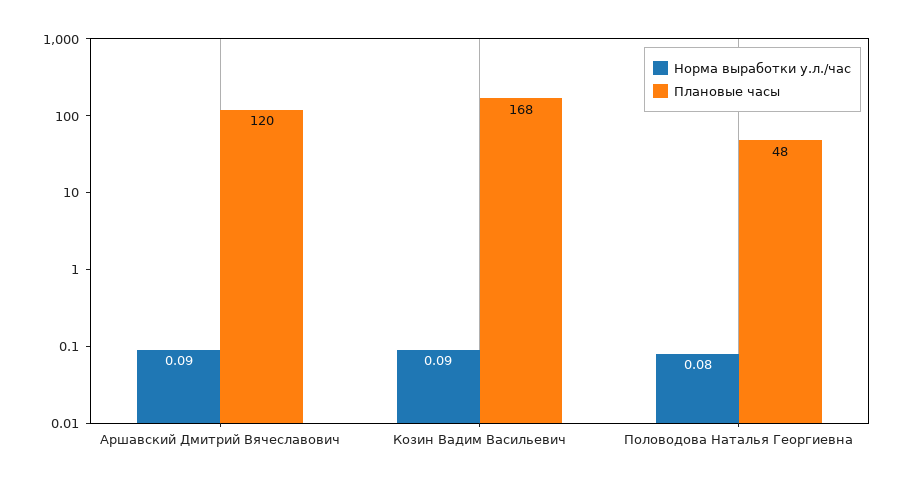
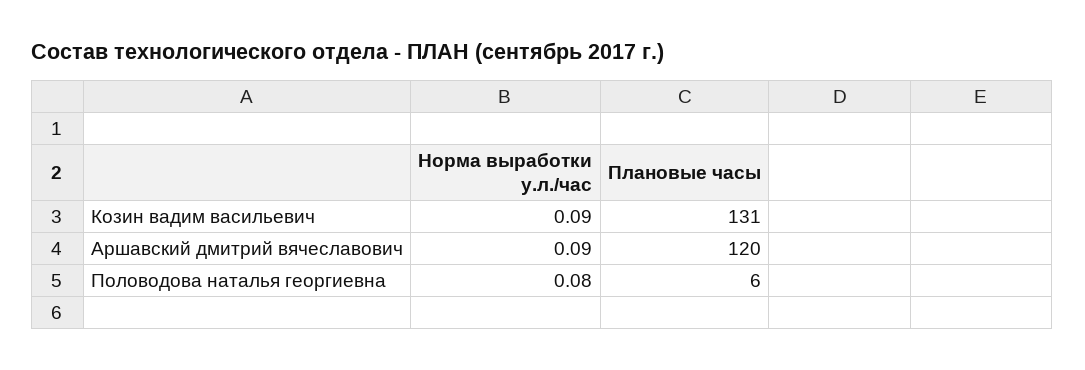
Плановые часы, Козин Вадим Васильевич: 168 -> 131
Плановые часы, Половодова Наталья Георгиевна: 48 -> 6

